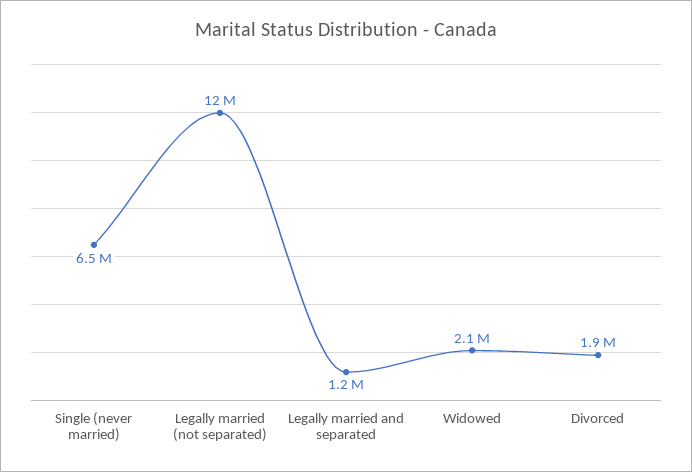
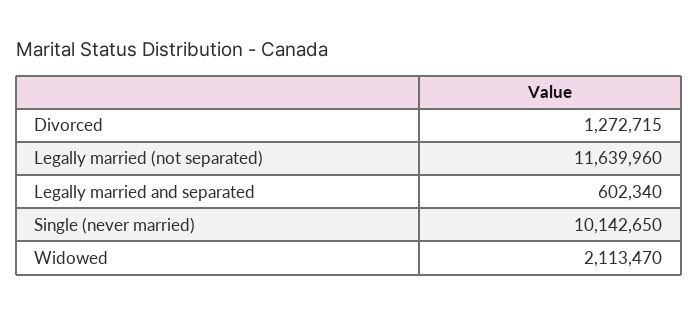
Single (never married): 6500000 -> 10142650
Legally married and separated: 1200000 -> 602340
Divorced: 1900000 -> 1272715

